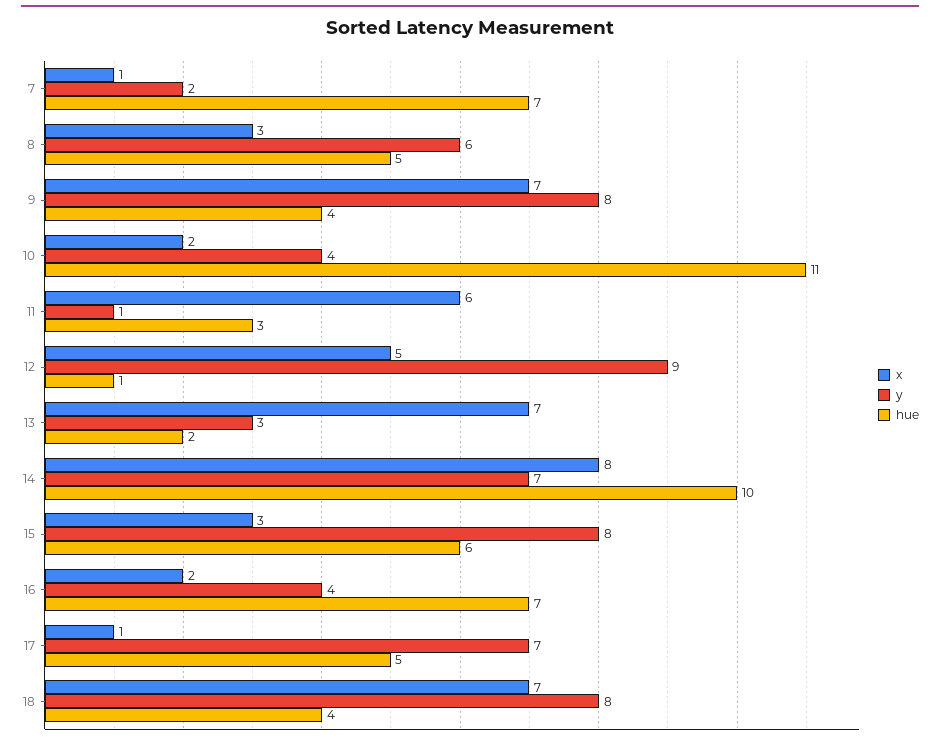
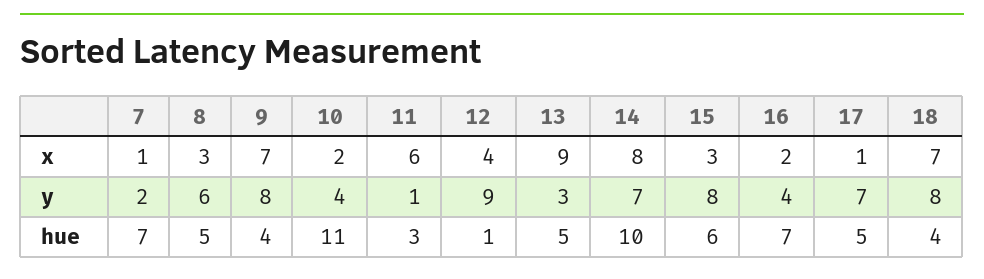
x, 12: 5 -> 4
x, 13: 7 -> 9
hue, 13: 2 -> 5

